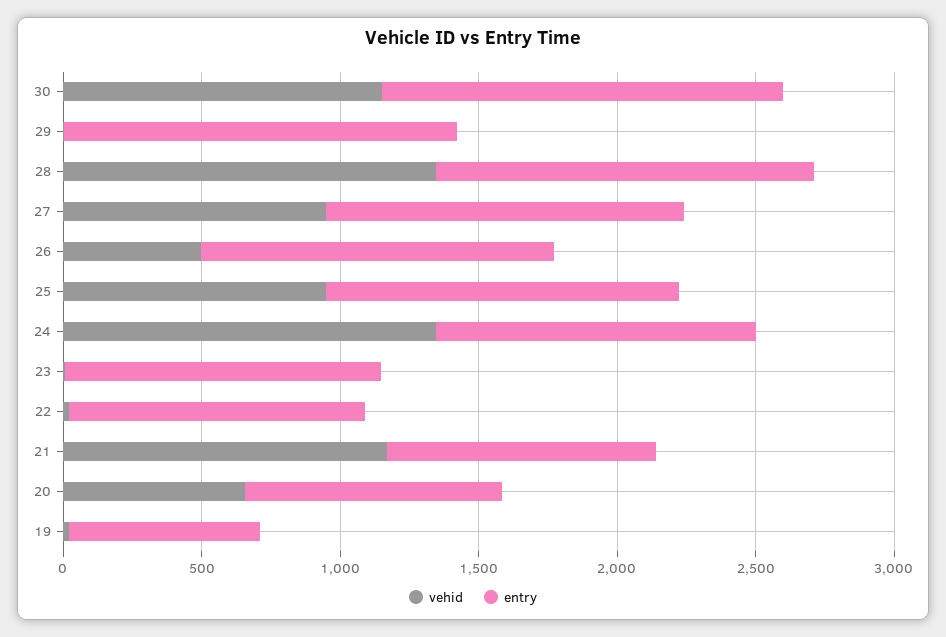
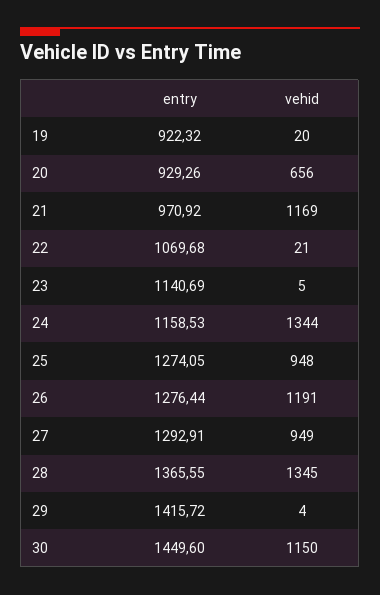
vehid, 26: 500 -> 1191
entry, 19: 700 -> 922.32

